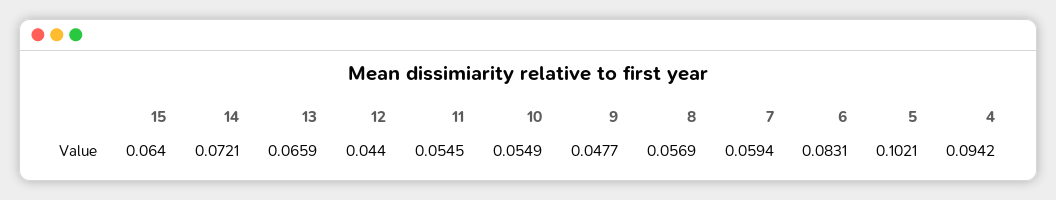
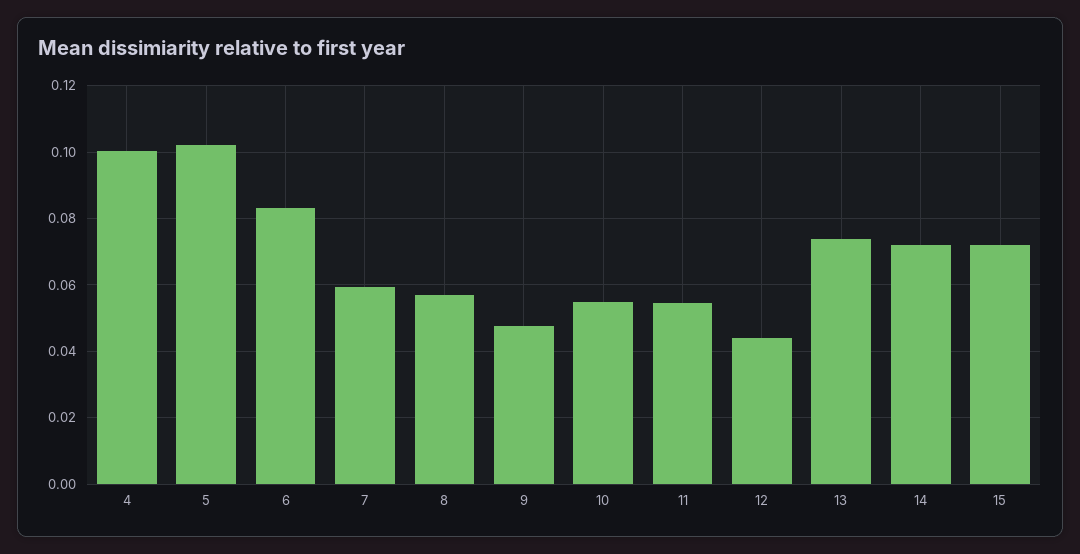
15: 0.064 -> 0.072
13: 0.0659 -> 0.074
4: 0.0942 -> 0.1

